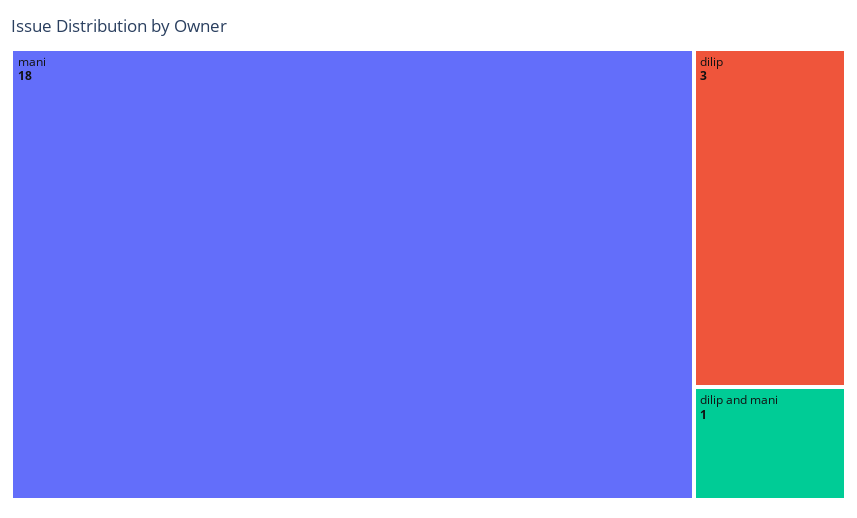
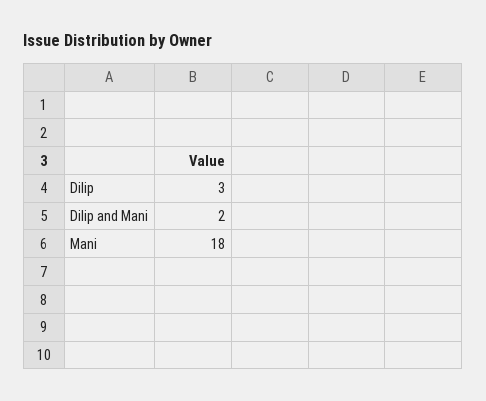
dilip and mani: 1 -> 2

